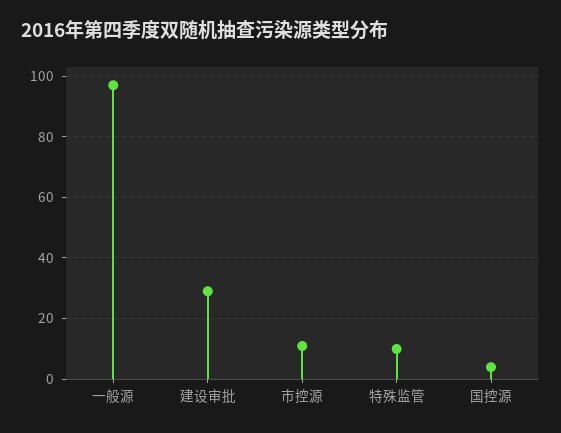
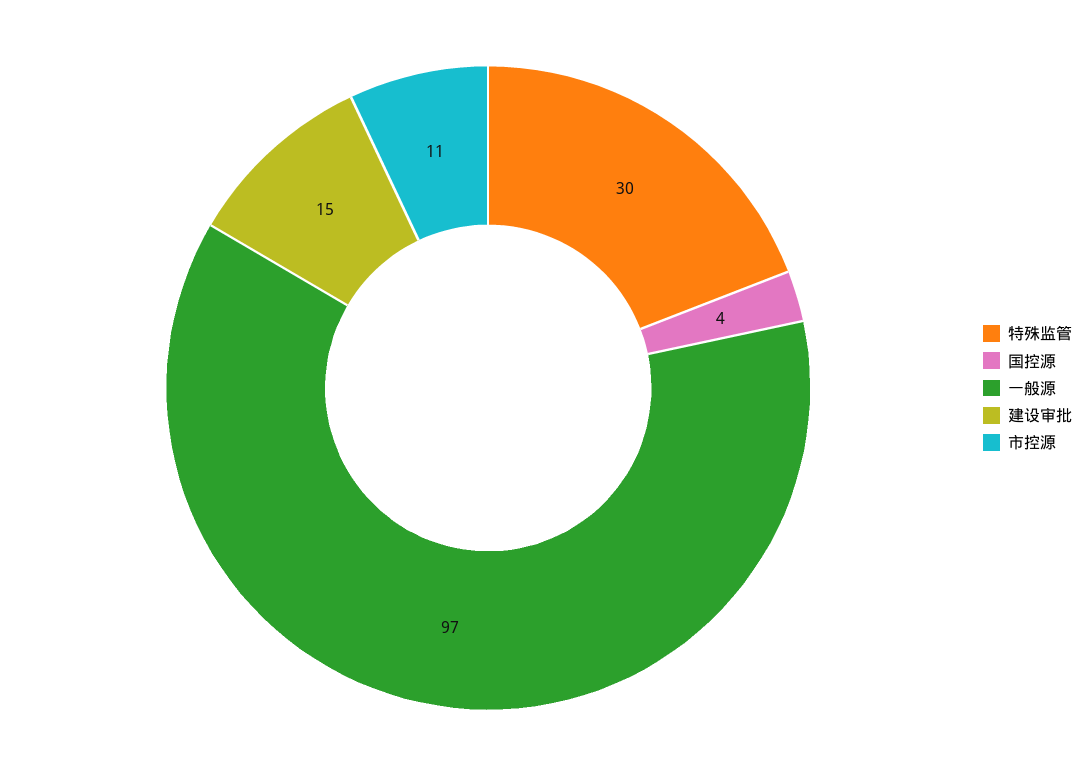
建设审批: 30 -> 15
特殊监管: 10 -> 30

